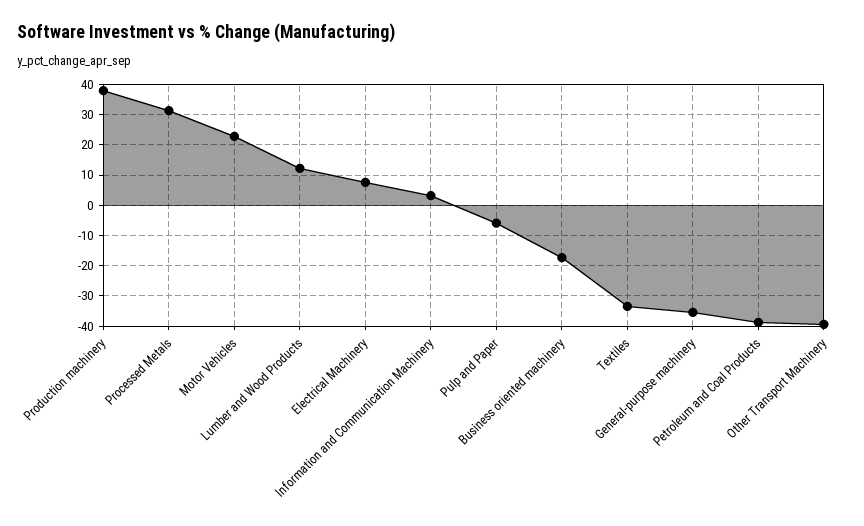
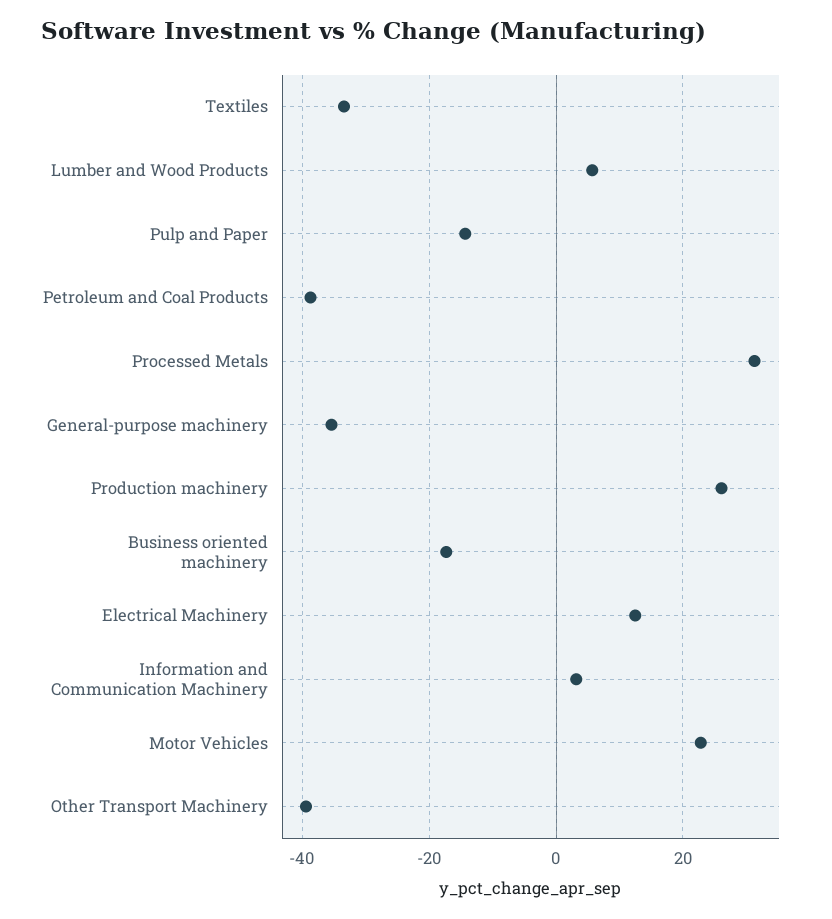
Production machinery: 38 -> 26
Lumber and Wood Products: 12 -> 6
Electrical Machinery: 8 -> 12
Pulp and Paper: -6 -> -14

